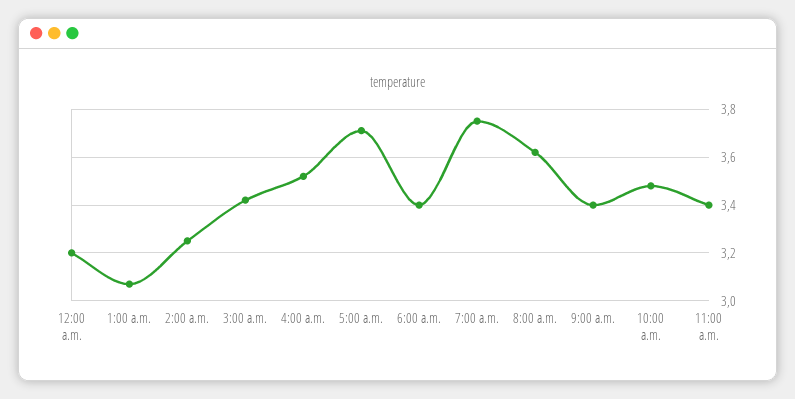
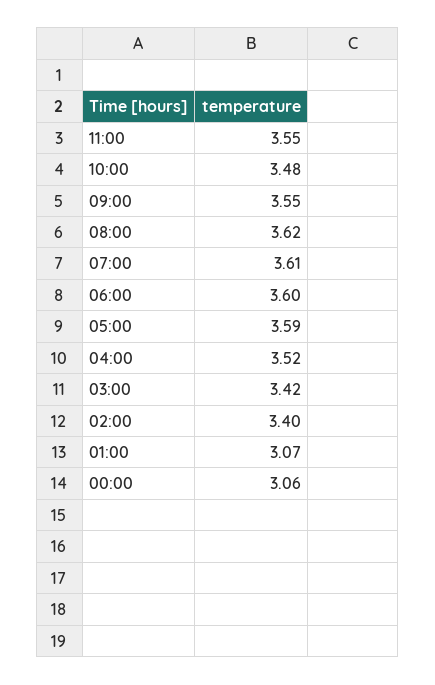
12:00 a.m.: 3.2 -> 3.06
2:00 a.m.: 3.25 -> 3.4
5:00 a.m.: 3.7 -> 3.59
6:00 a.m.: 3.4 -> 3.6
7:00 a.m.: 3.75 -> 3.61
9:00 a.m.: 3.4 -> 3.55
11:00 a.m.: 3.4 -> 3.55

